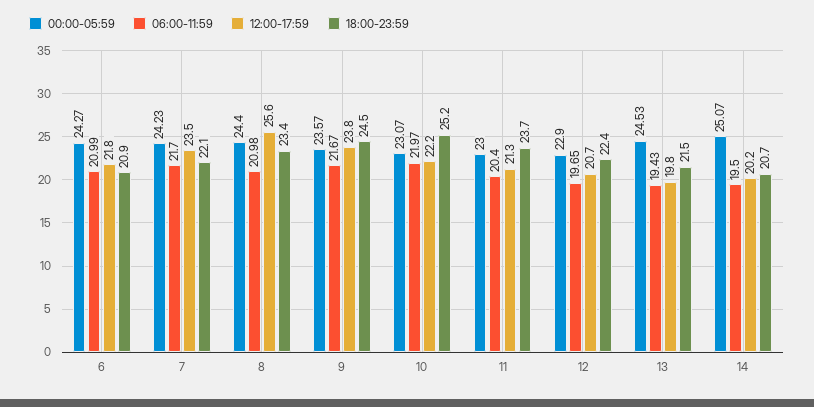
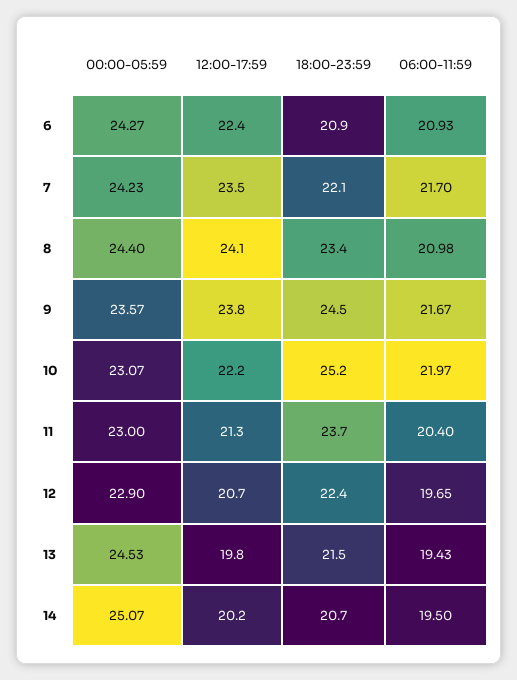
06:00-11:59, 6: 20.99 -> 20.93
12:00-17:59, 6: 21.8 -> 22.4
12:00-17:59, 8: 25.6 -> 24.1

